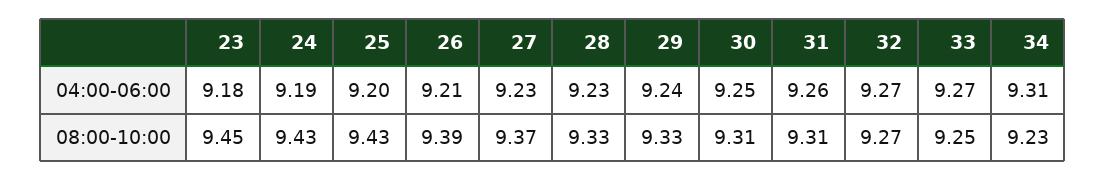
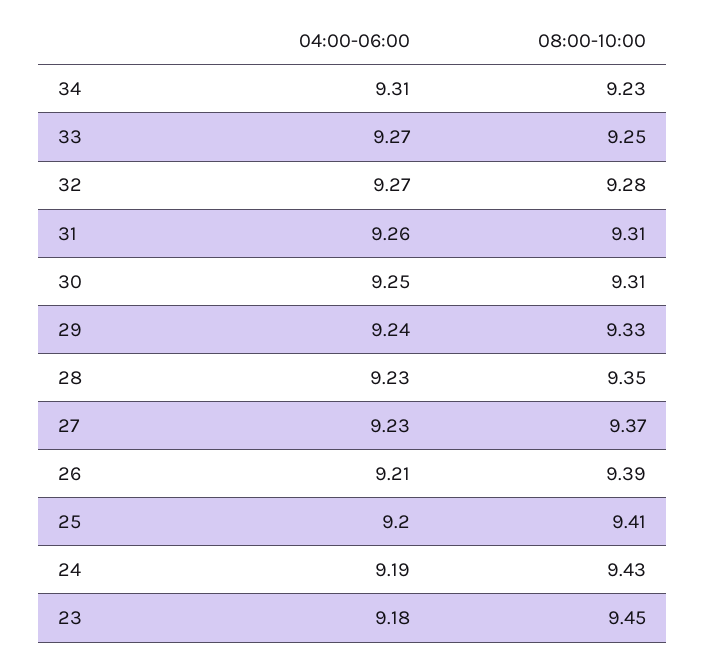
25, 08:00-10:00: 9.43 -> 9.41
28, 08:00-10:00: 9.33 -> 9.35
32, 08:00-10:00: 9.27 -> 9.28

